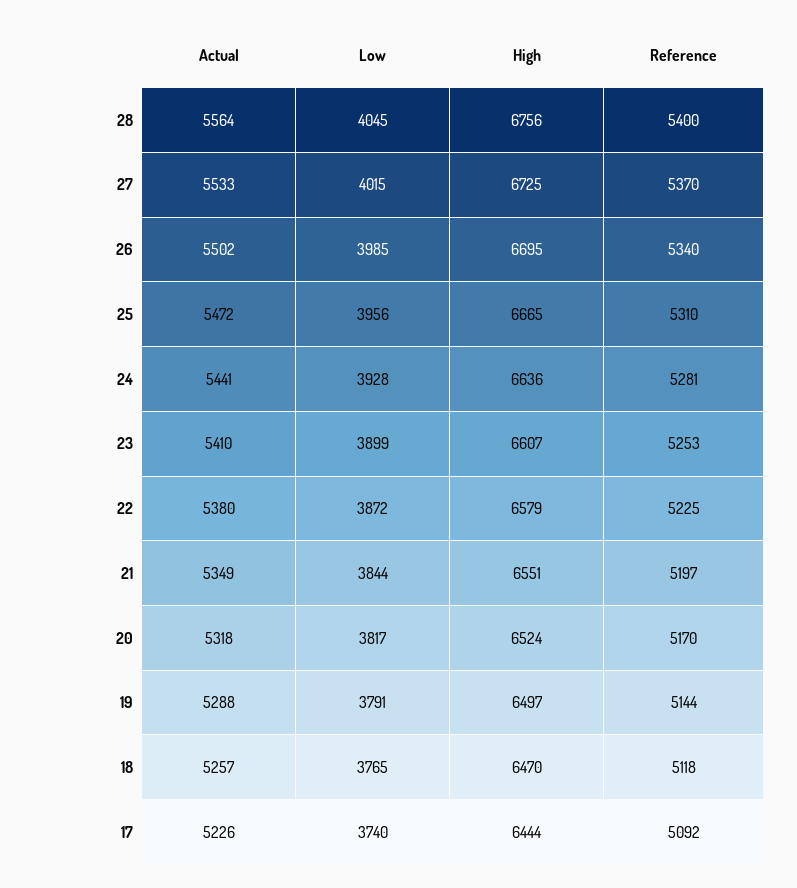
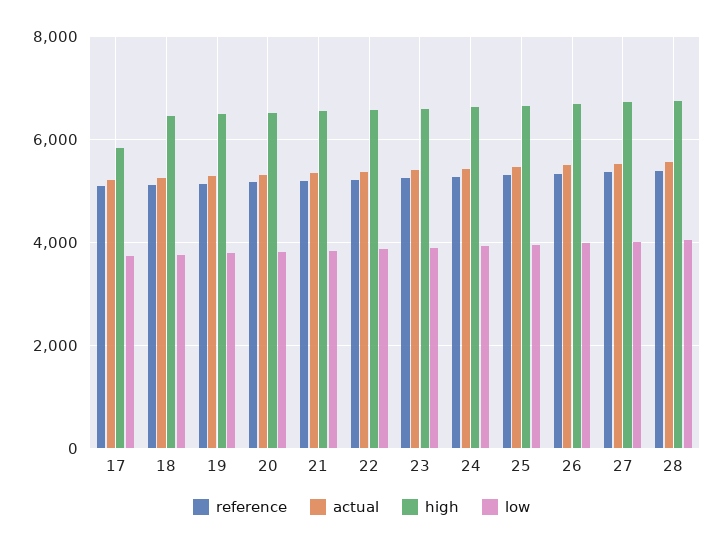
High, 17: 6444 -> 5800

